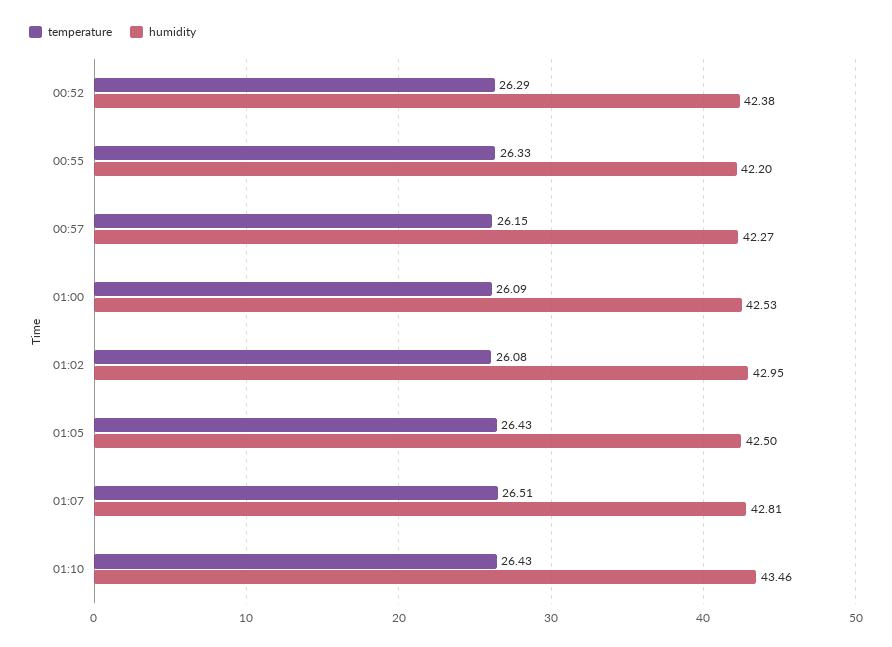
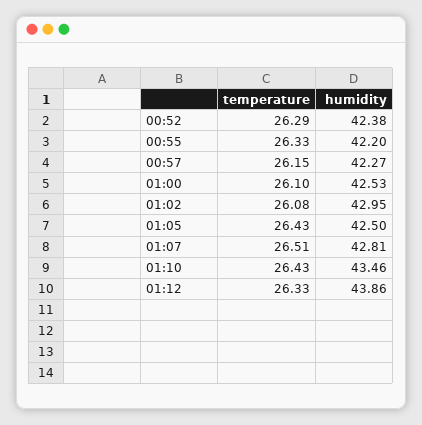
temperature, 01:00: 26.09 -> 26.1
temperature, 01:12: none -> 26.33
humidity, 01:12: none -> 43.86

